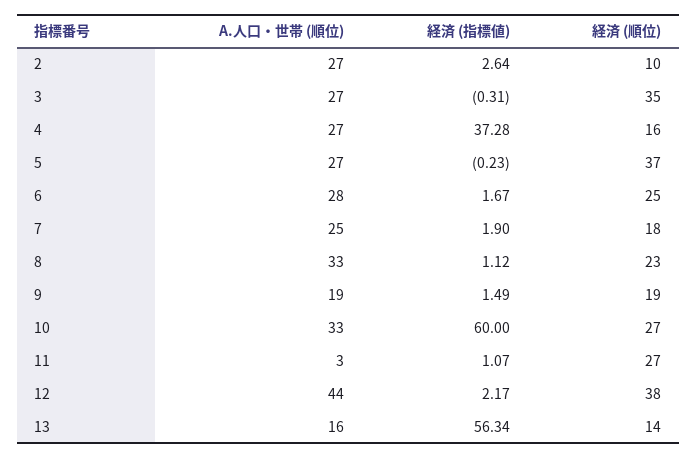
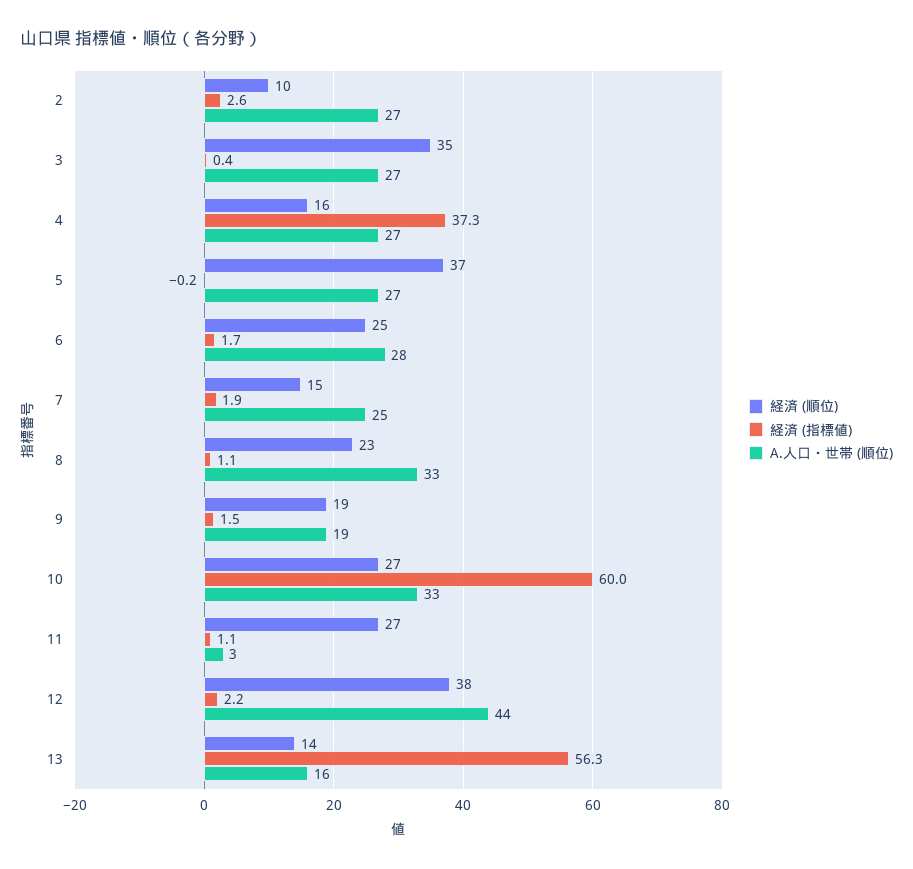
経済 (指標値), 3: -0.31 -> 0.4
経済 (順位), 7: 18 -> 15

